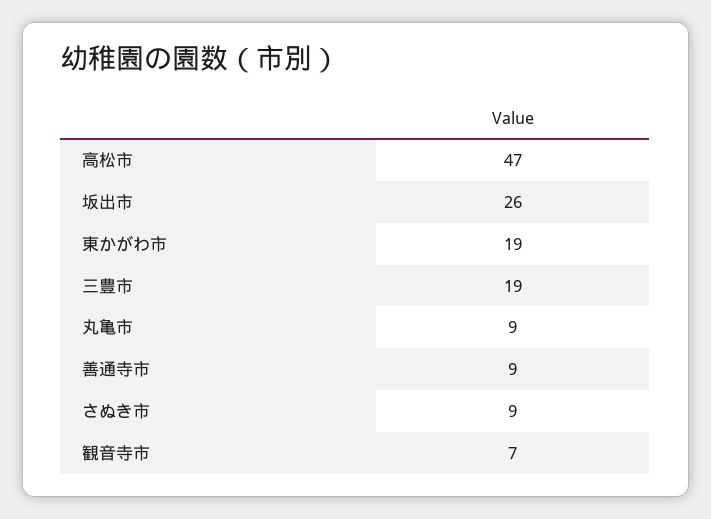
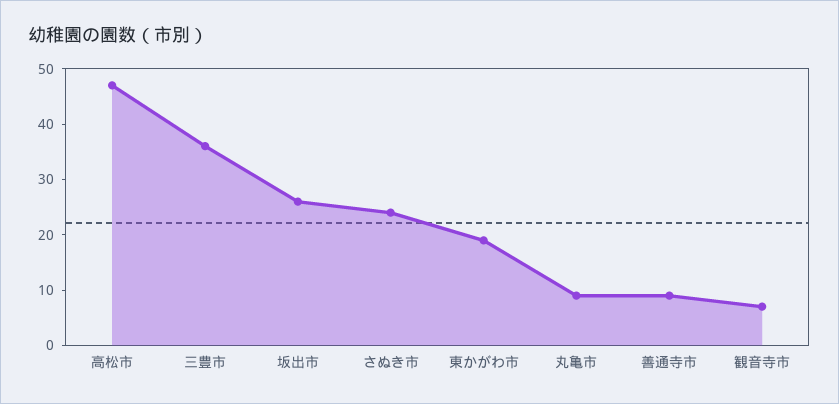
三豊市: 19 -> 35
さぬき市: 9 -> 25

